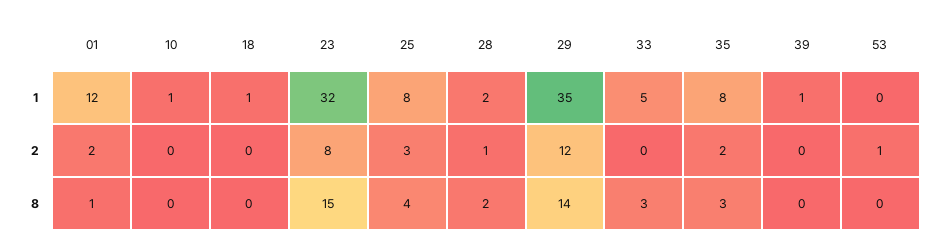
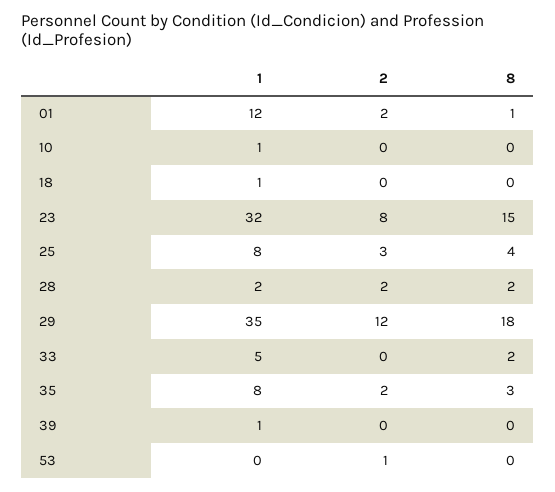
28, 2: 1 -> 2
29, 8: 14 -> 18
33, 8: 3 -> 2

